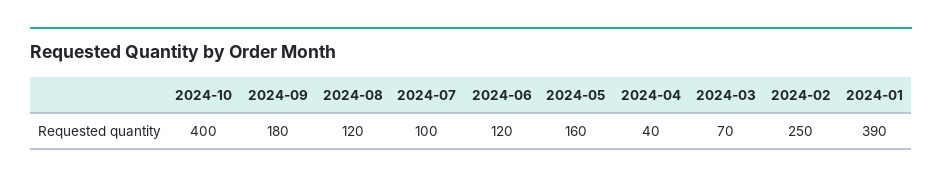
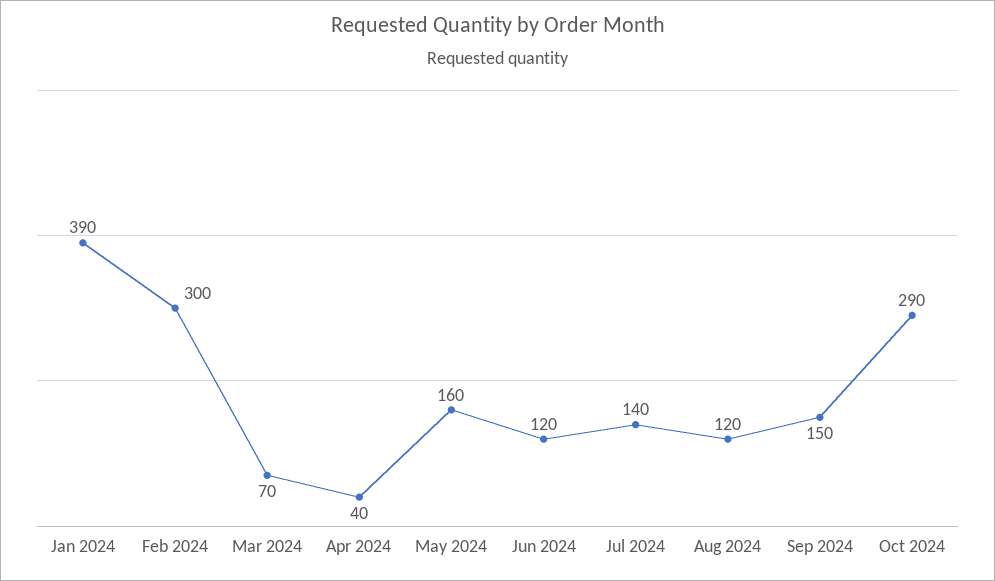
2024-10: 400 -> 290
2024-09: 180 -> 150
2024-07: 100 -> 140
2024-02: 250 -> 300

